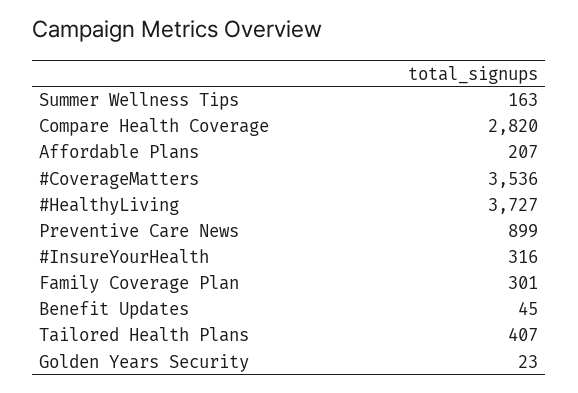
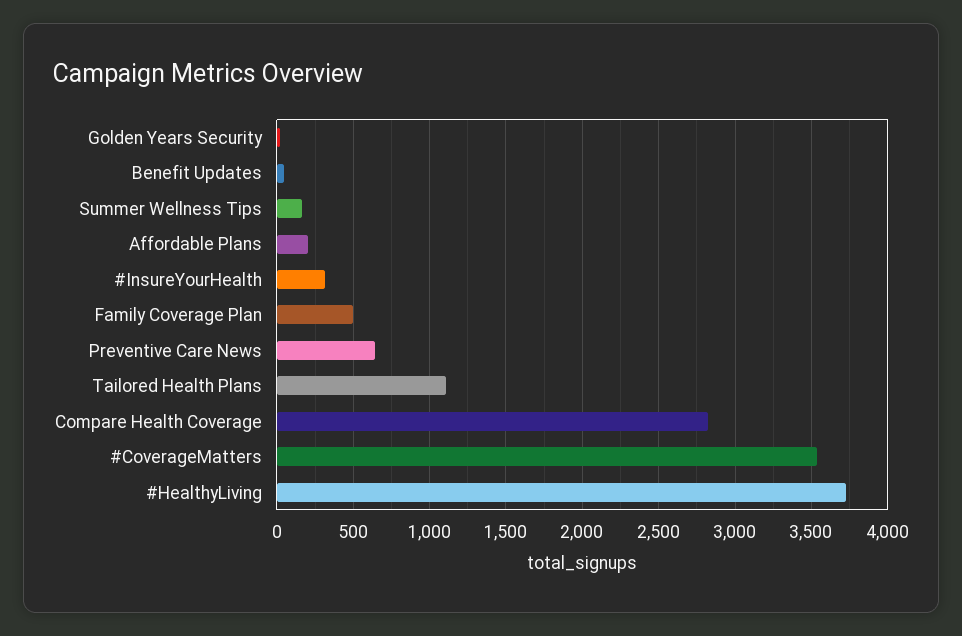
Preventive Care News: 899 -> 650
Family Coverage Plan: 301 -> 500
Tailored Health Plans: 407 -> 1100

